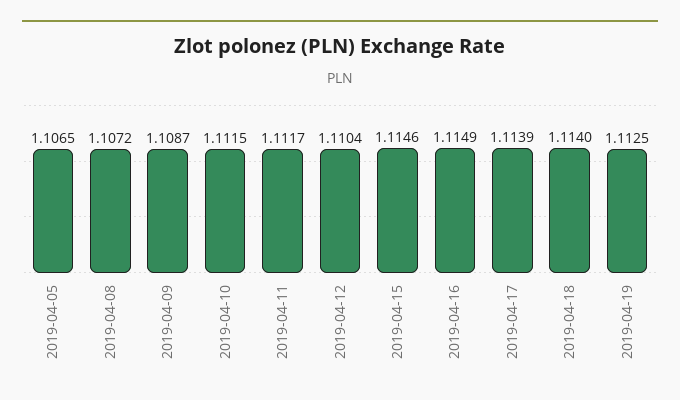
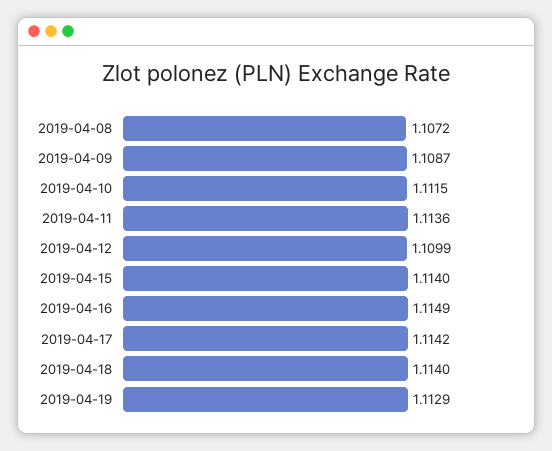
2019-04-05: 1.1065 -> none
2019-04-11: 1.1117 -> 1.1136
2019-04-12: 1.1104 -> 1.1099
2019-04-15: 1.1146 -> 1.114
2019-04-17: 1.1139 -> 1.1142
2019-04-19: 1.1125 -> 1.1129

